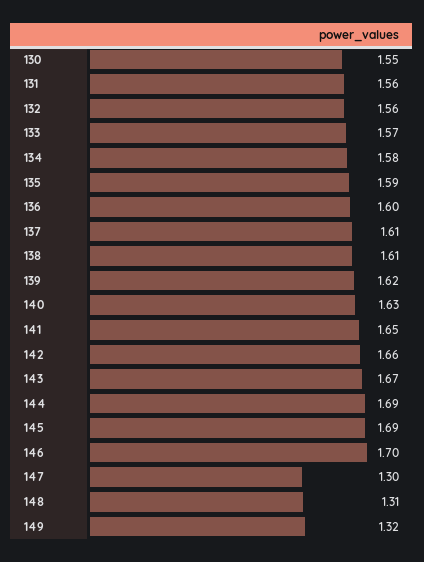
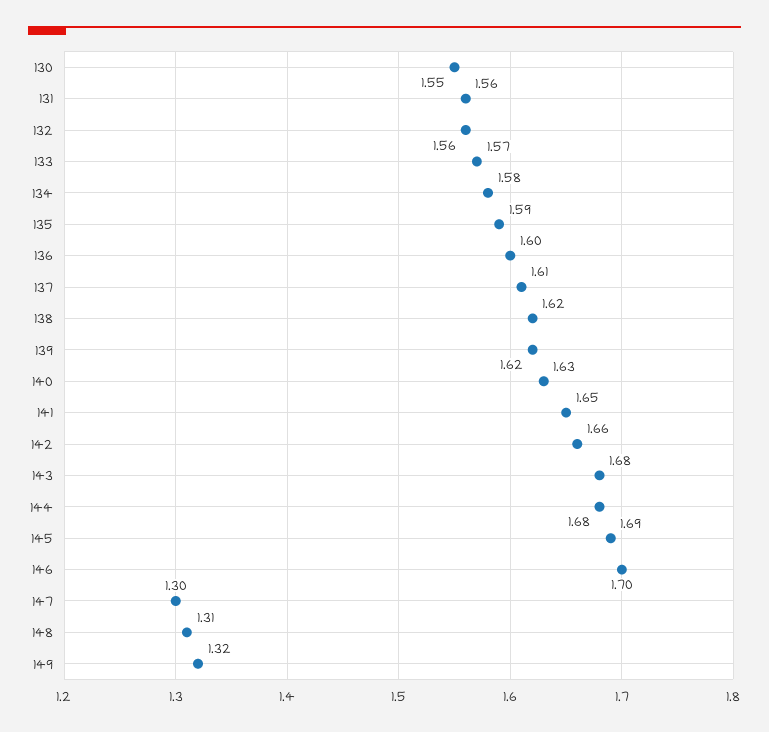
138: 1.61 -> 1.62
143: 1.67 -> 1.68
144: 1.69 -> 1.68

